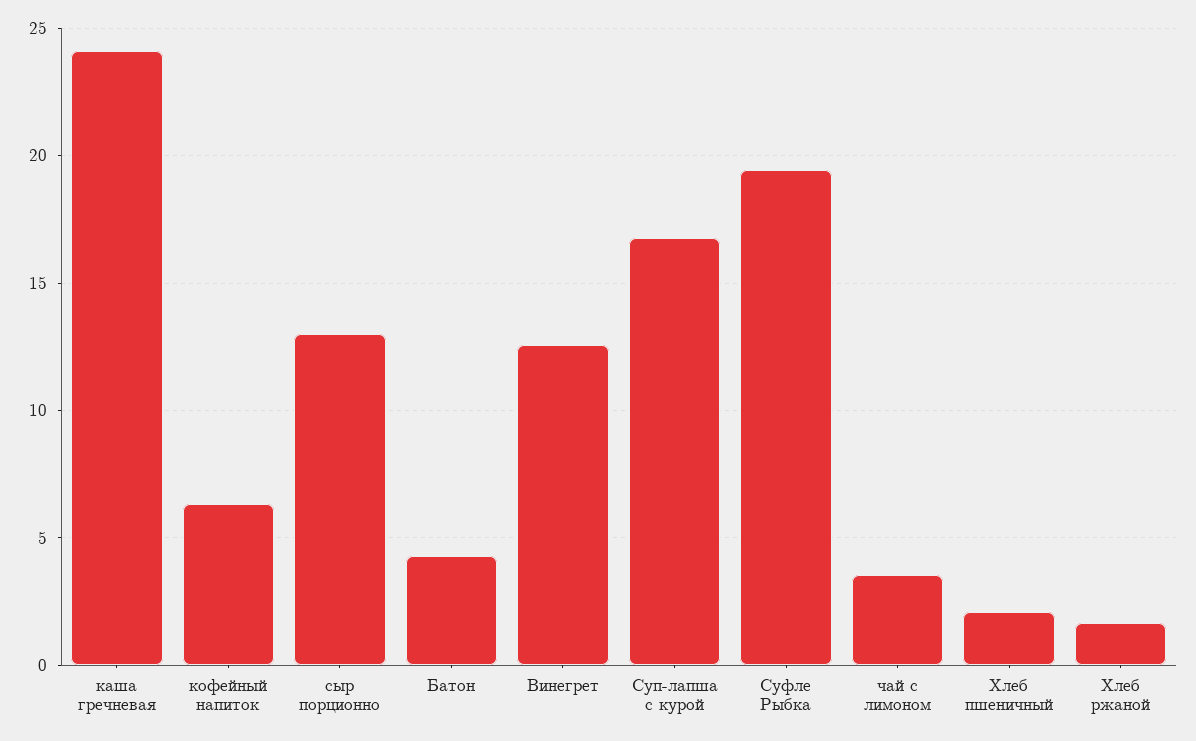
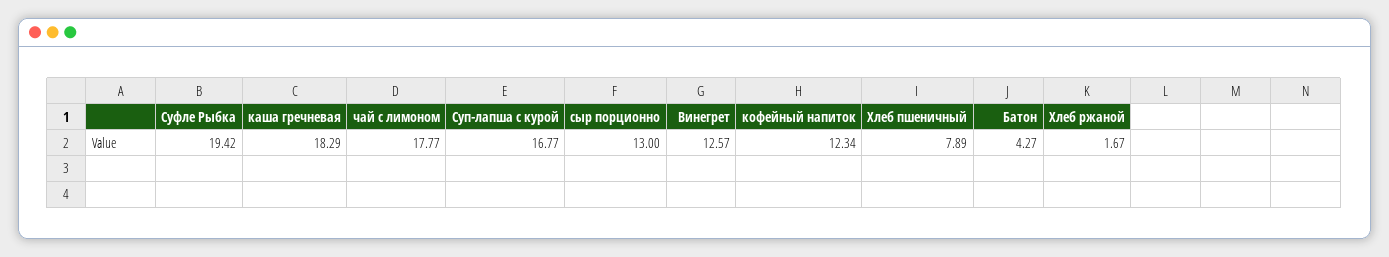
каша гречневая: 24 -> 18.29
кофейный напиток: 6.5 -> 12.34
чай с лимоном: 3.5 -> 17.77
Хлеб пшеничный: 2 -> 7.89

